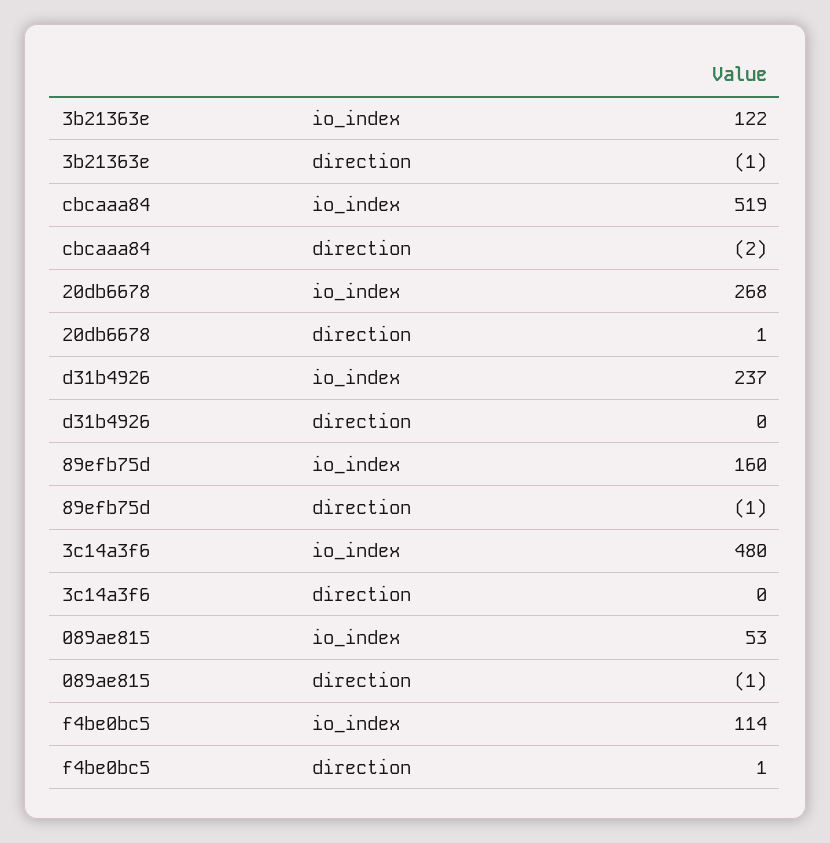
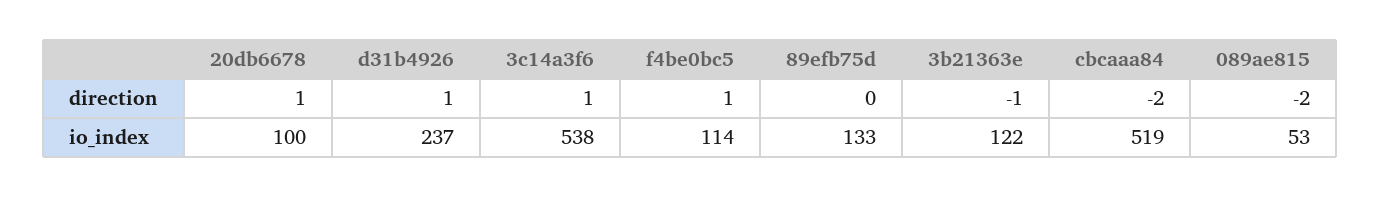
20db6678, io_index: 268 -> 100
d31b4926, direction: 0 -> 1
89efb75d, io_index: 160 -> 133
89efb75d, direction: -1 -> 0
3c14a3f6, io_index: 480 -> 538
3c14a3f6, direction: 0 -> 1
089ae815, direction: -1 -> -2

